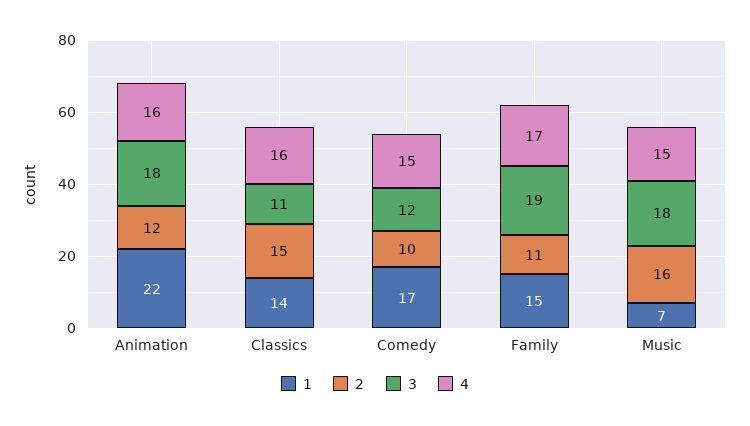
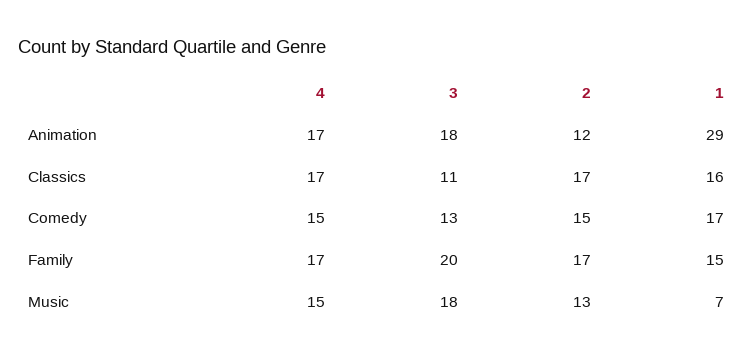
1, Animation: 22 -> 29
4, Animation: 16 -> 17
1, Classics: 14 -> 16
2, Classics: 15 -> 17
4, Classics: 16 -> 17
2, Comedy: 10 -> 15
3, Comedy: 12 -> 13
2, Family: 11 -> 17
3, Family: 19 -> 20
2, Music: 16 -> 13

